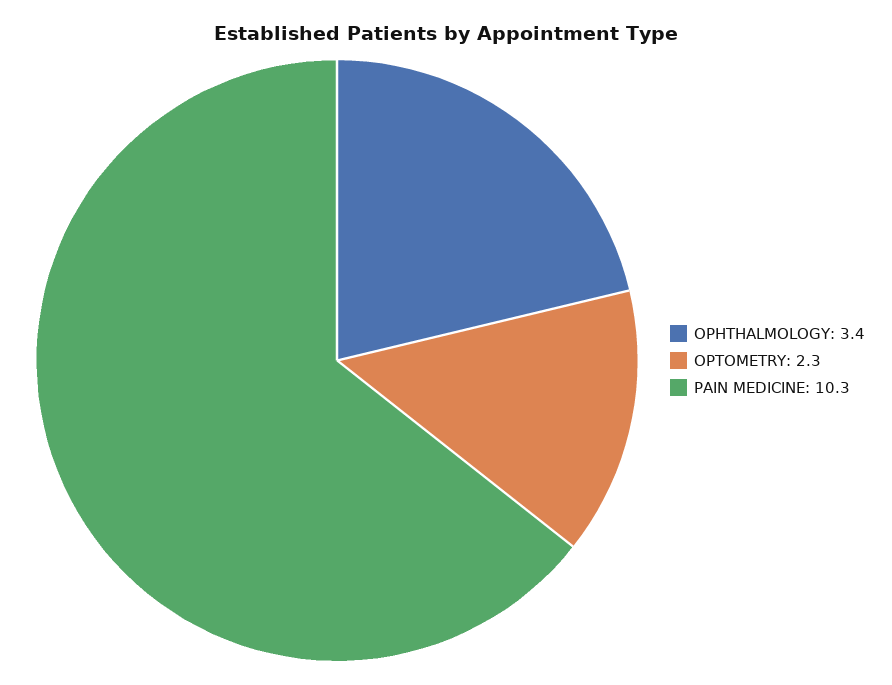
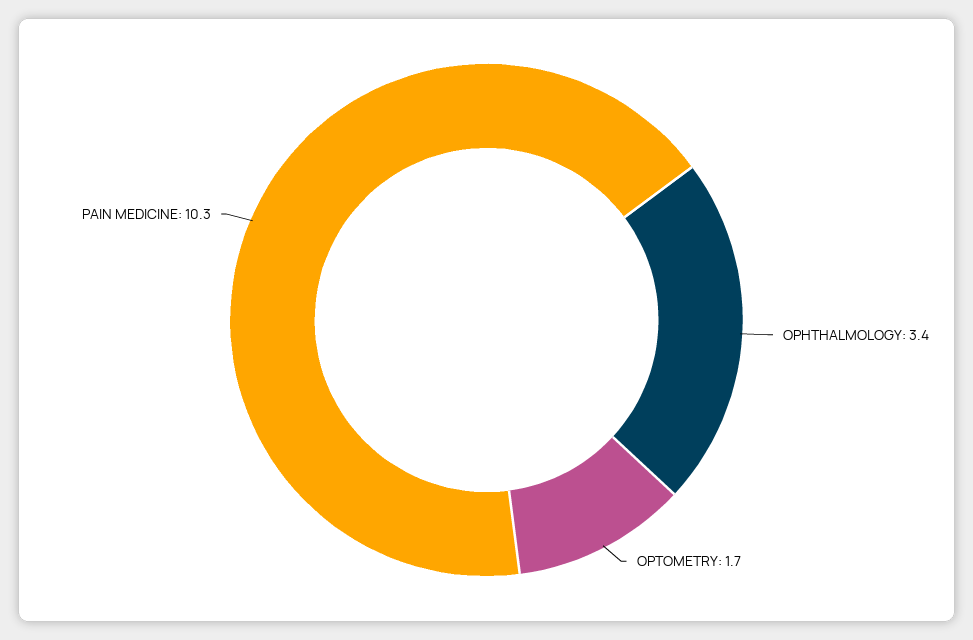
OPTOMETRY: 2.3 -> 1.7

